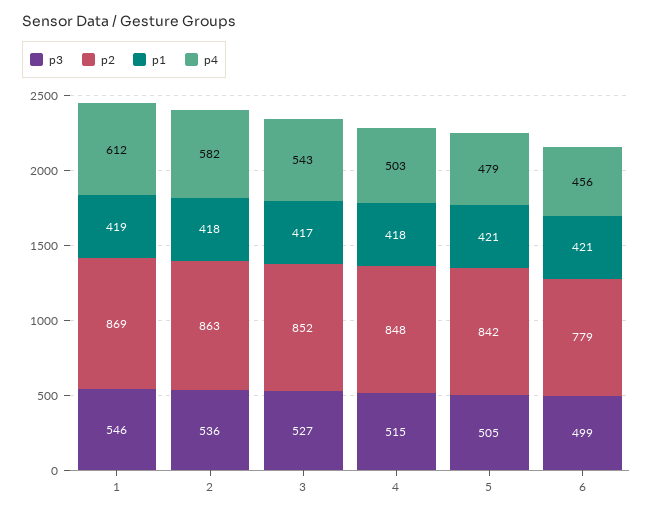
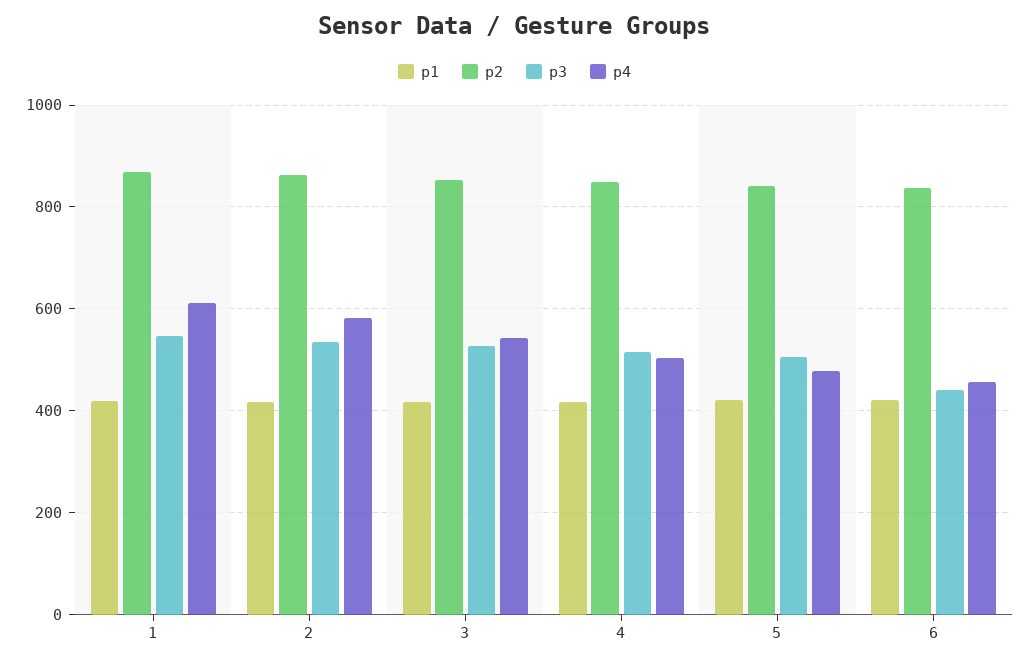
p3, 6: 499 -> 440
p2, 6: 779 -> 840

